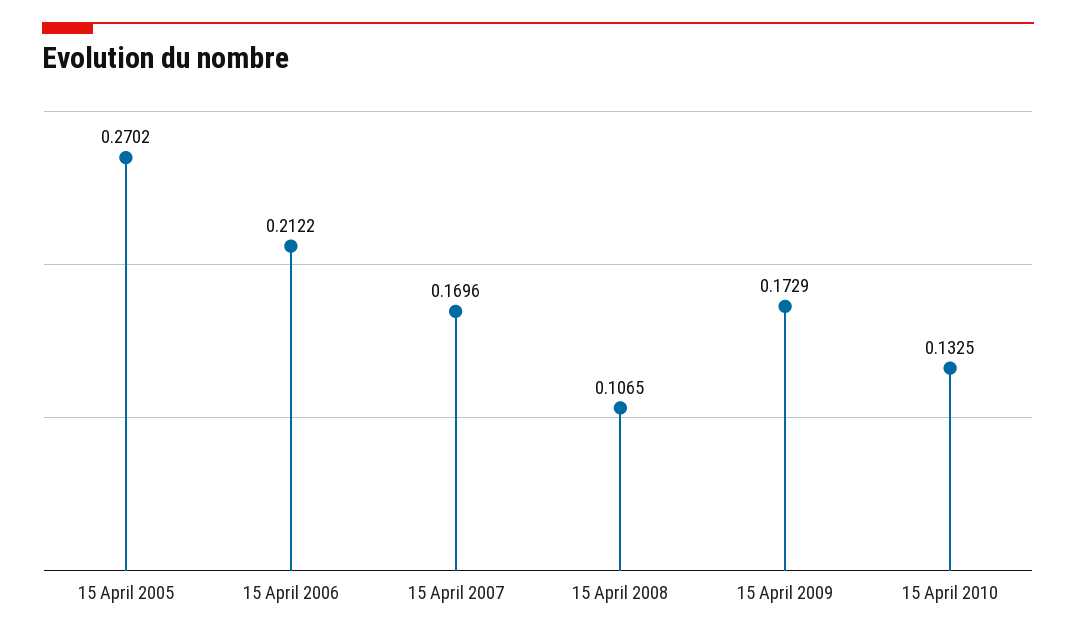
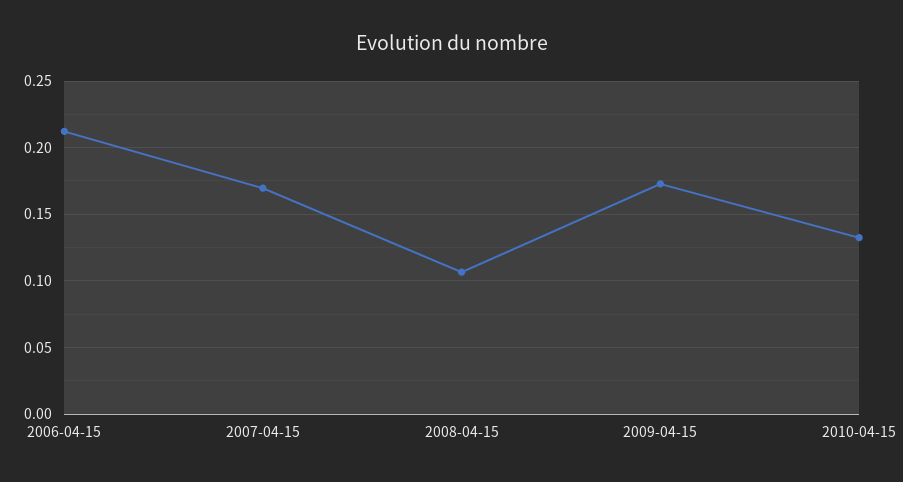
15 April 2005: 0.2702 -> none

